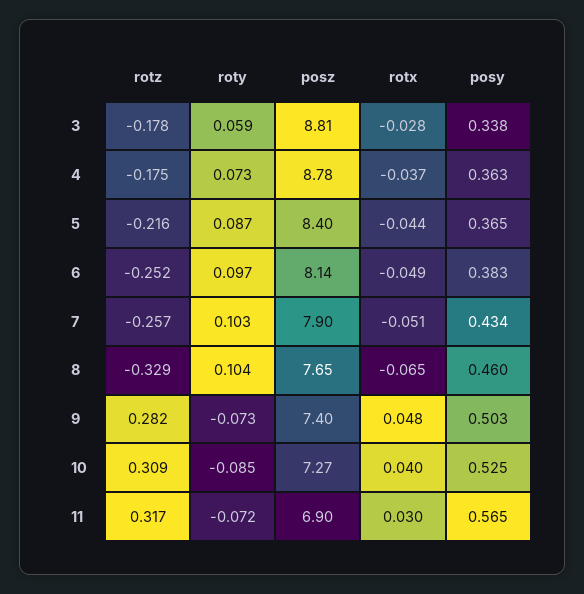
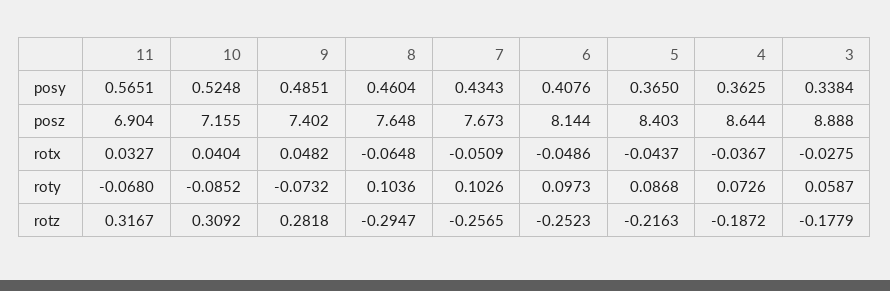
posz, 3: 8.81 -> 8.888
rotz, 4: -0.175 -> -0.1872
posz, 4: 8.78 -> 8.644
posy, 6: 0.383 -> 0.4076
posz, 7: 7.9 -> 7.673
rotz, 8: -0.329 -> -0.2947
posy, 9: 0.503 -> 0.4851
posz, 10: 7.27 -> 7.155
roty, 11: -0.072 -> -0.068
rotx, 11: 0.03 -> 0.0327

